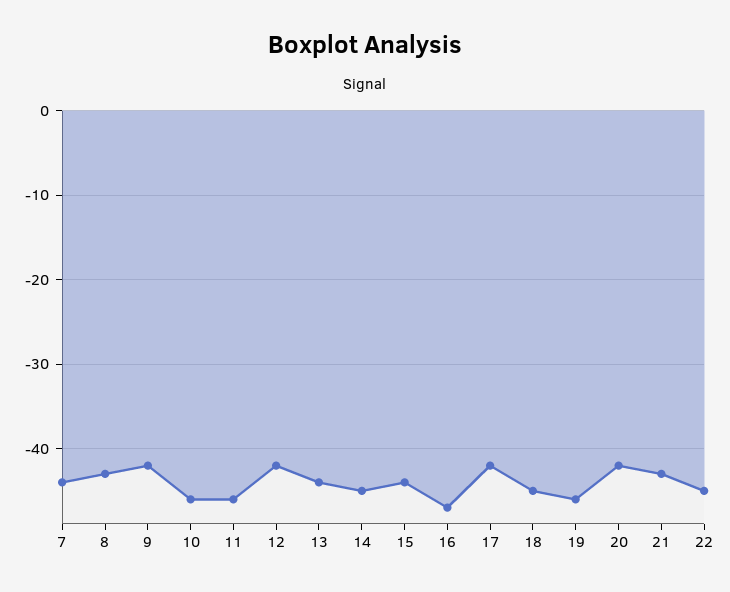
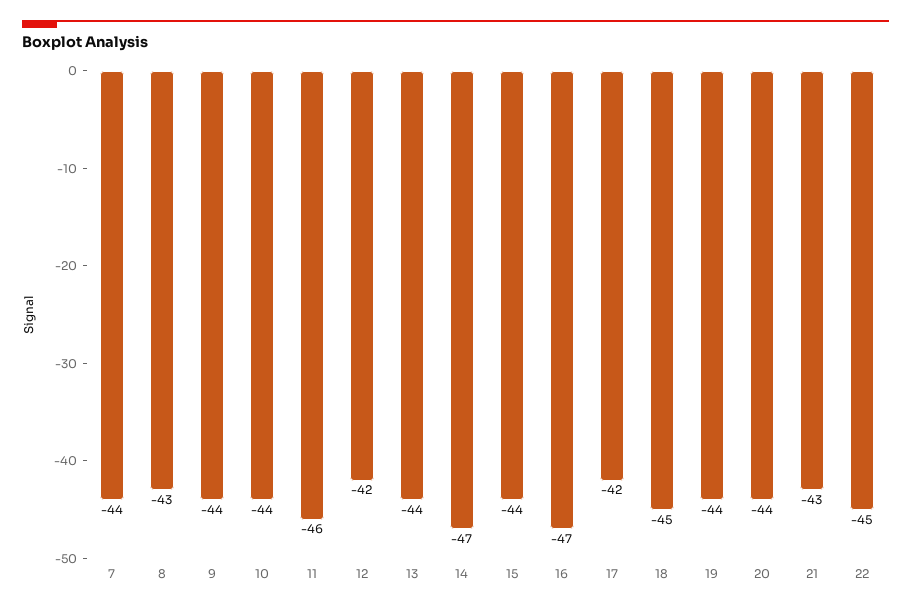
9: -42 -> -44
10: -46 -> -44
14: -45 -> -47
19: -46 -> -44
20: -42 -> -44

